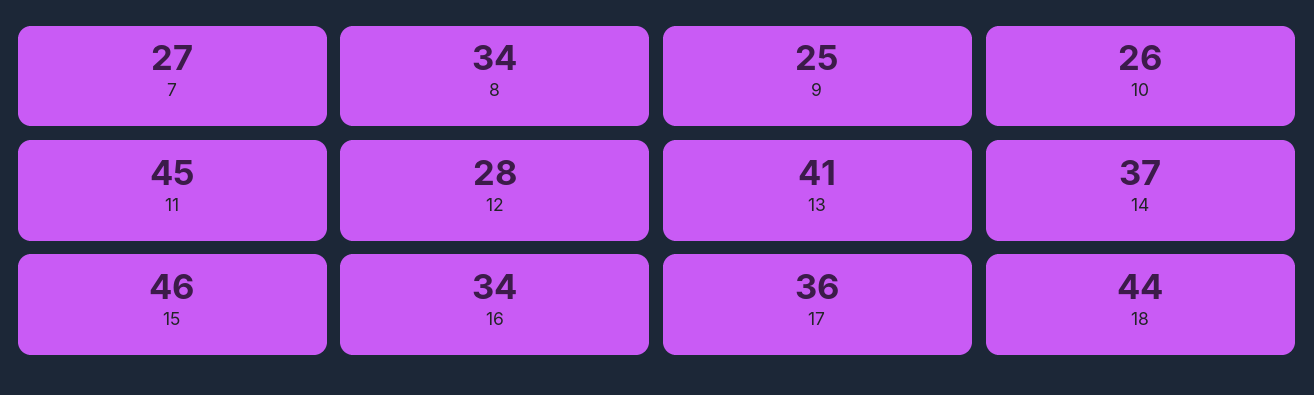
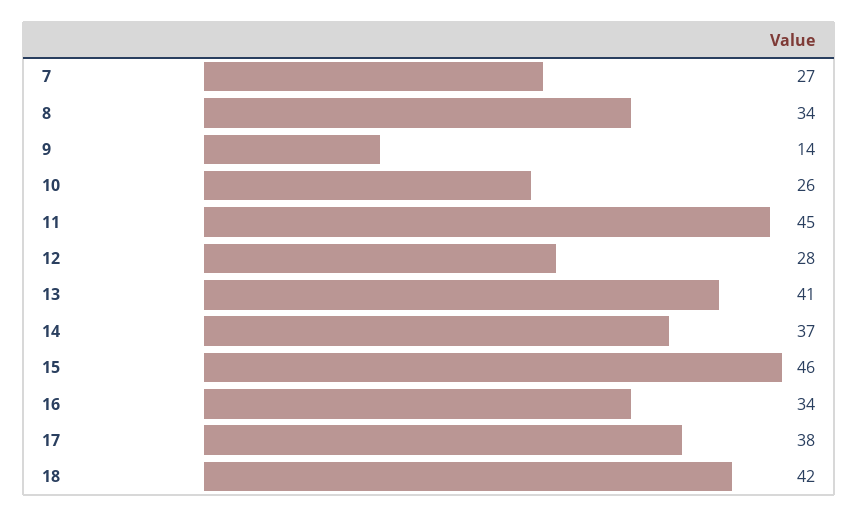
9: 25 -> 14
17: 36 -> 38
18: 44 -> 42

